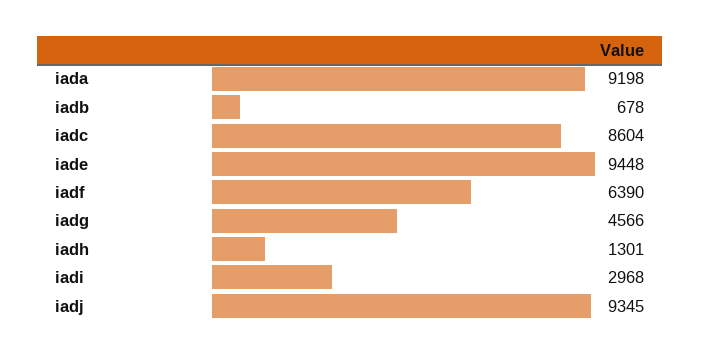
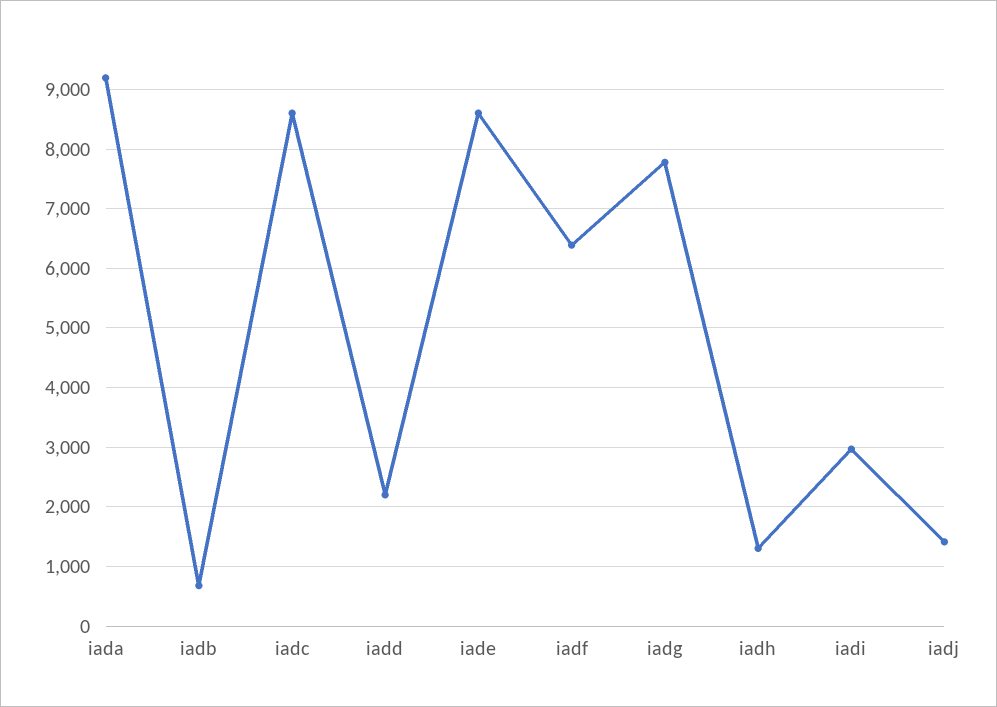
iade: 9448 -> 8600
iadg: 4566 -> 7800
iadj: 9345 -> 1400
iadd: none -> 2200

